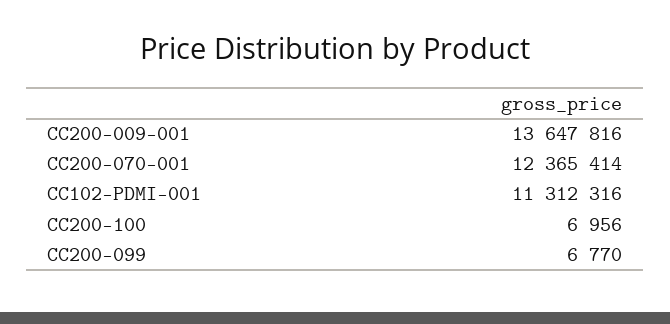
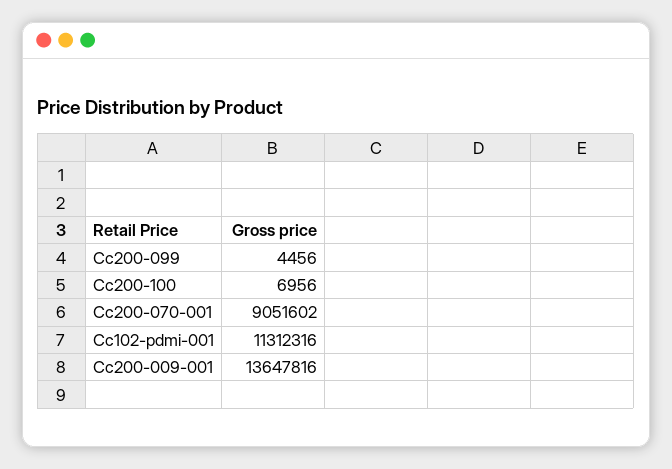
CC200-070-001: 12365414 -> 9051602
CC200-099: 6770 -> 4456

